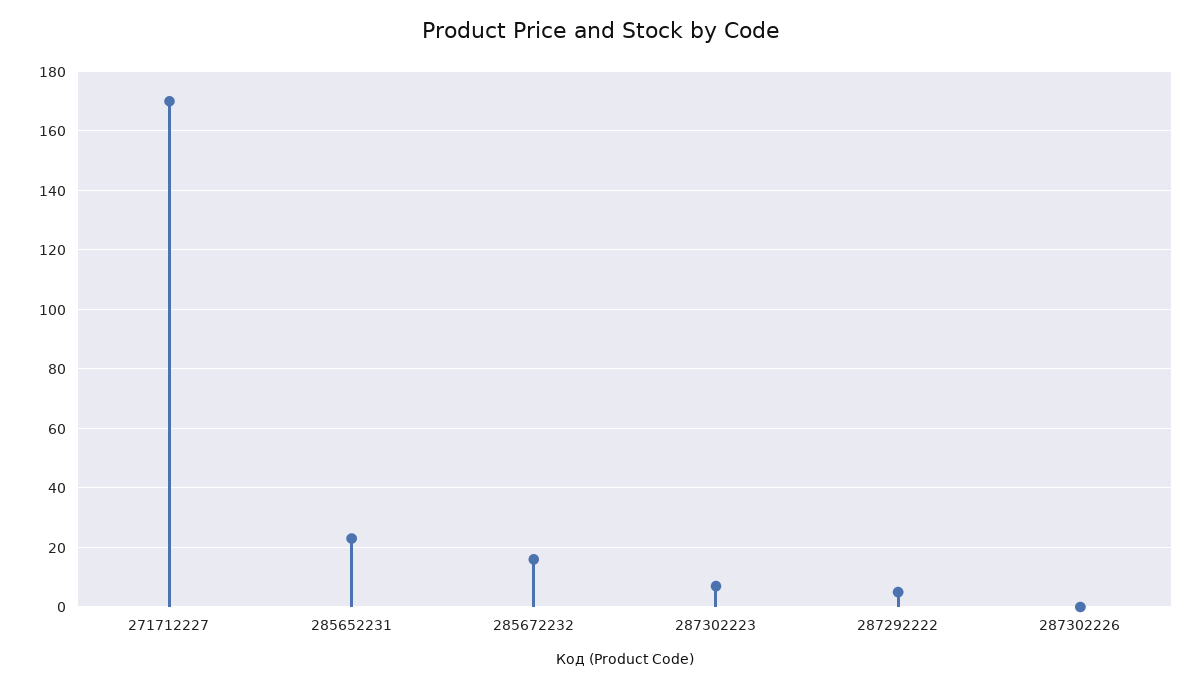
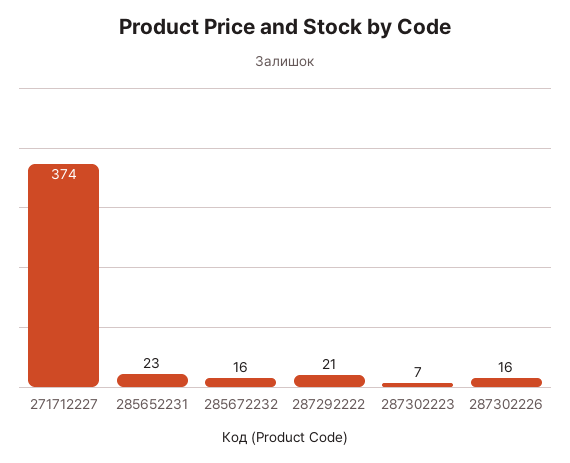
271712227: 170 -> 374
287292222: 5 -> 21
287302226: 0 -> 16

